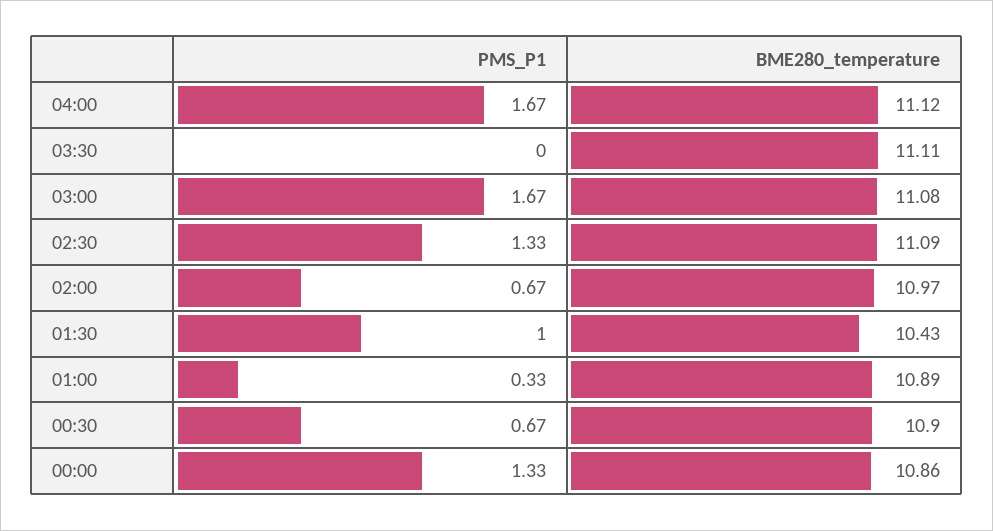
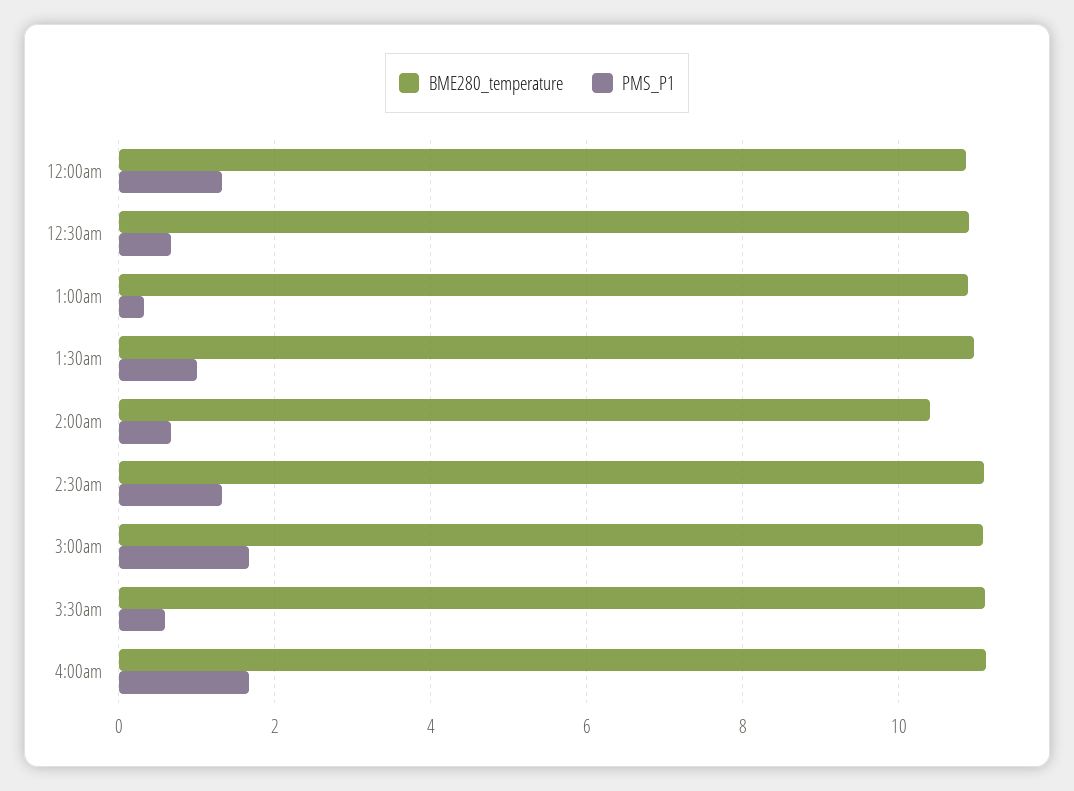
PMS_P1, 03:30: 0 -> 0.6
BME280_temperature, 02:00: 10.97 -> 10.4
BME280_temperature, 01:30: 10.43 -> 11

